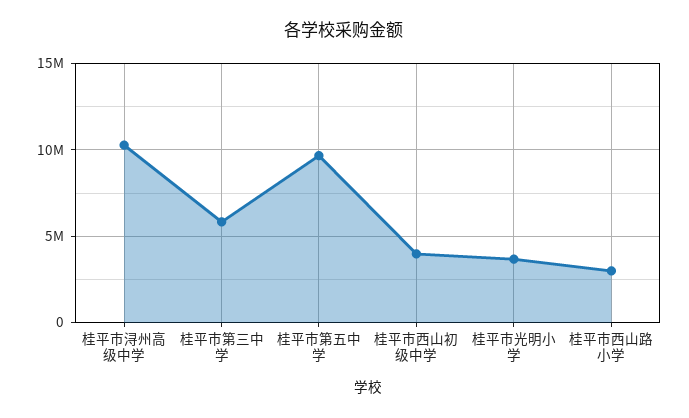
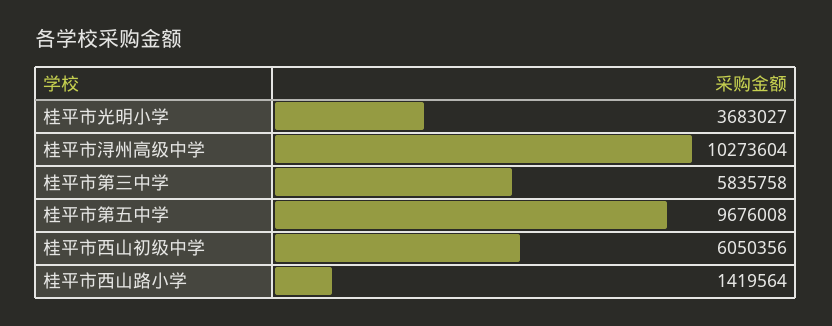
桂平市西山初级中学: 4000000 -> 6050356
桂平市西山路小学: 3000000 -> 1419564

